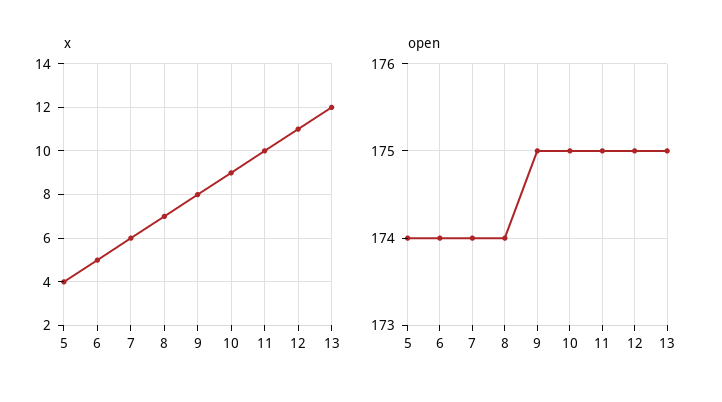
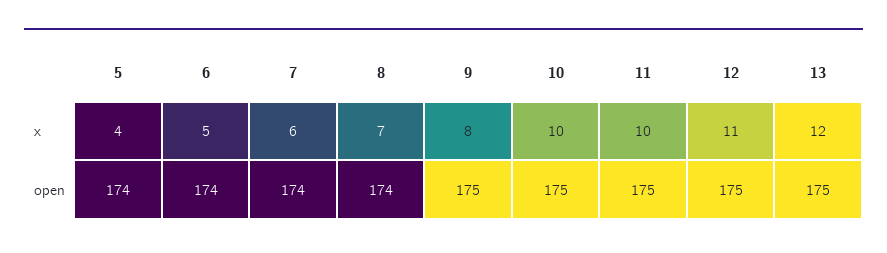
x, 10: 9 -> 10

